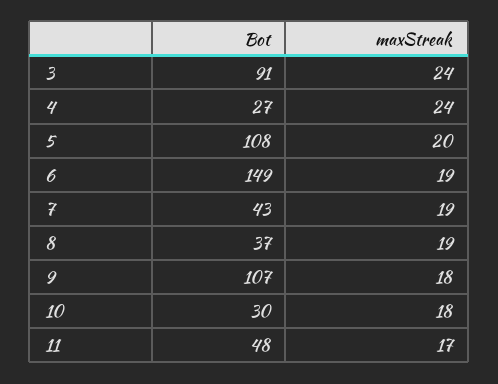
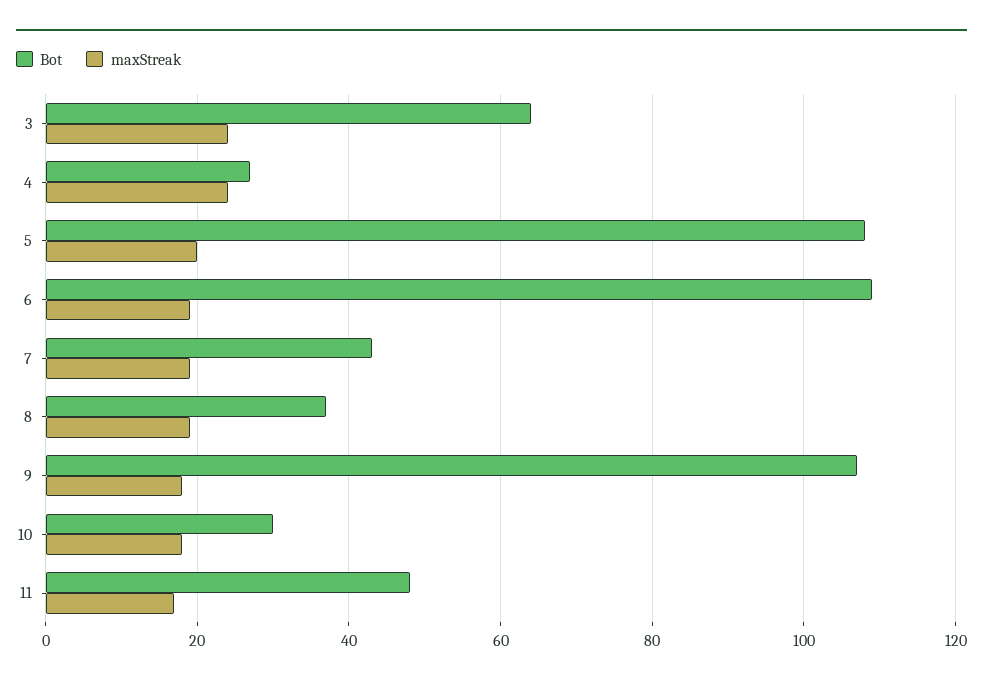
Bot, 3: 91 -> 65
Bot, 6: 149 -> 110

